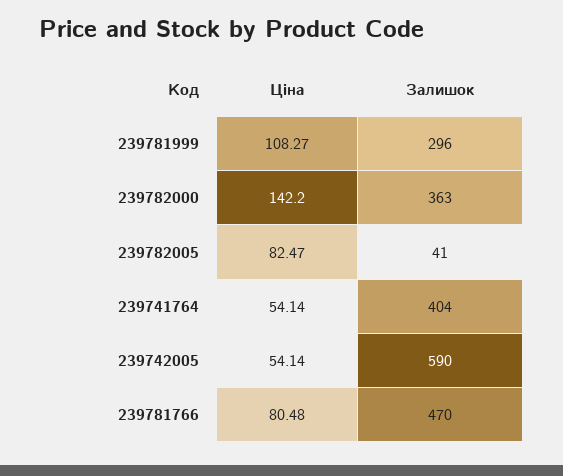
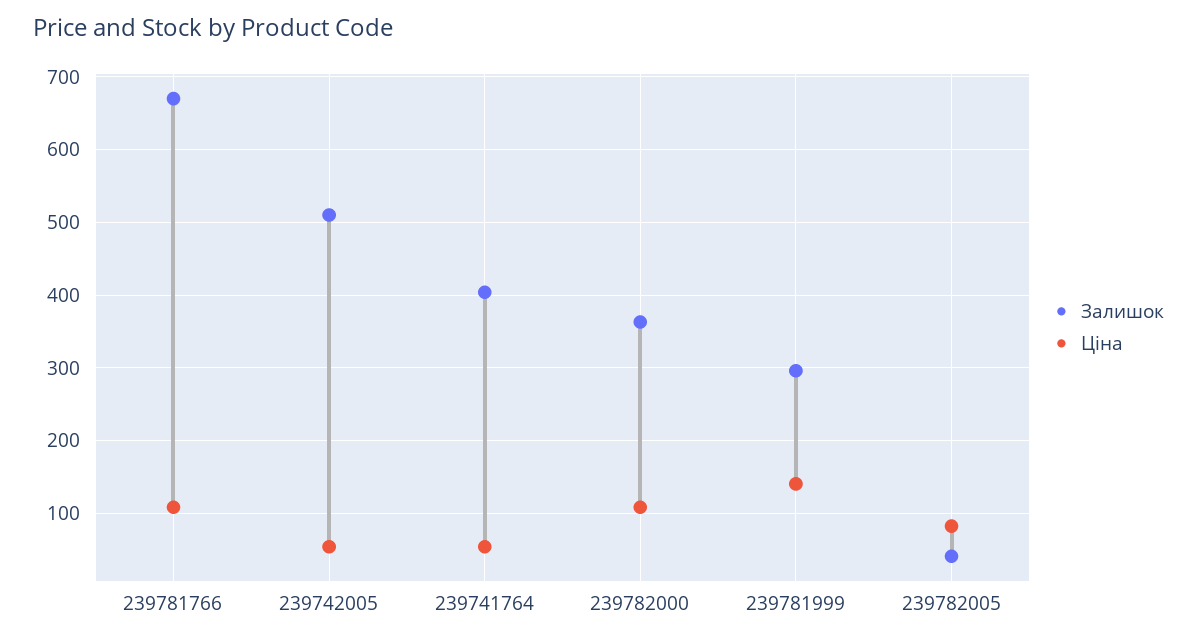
Ціна, 239781999: 108.27 -> 140
Ціна, 239782000: 142.2 -> 110
Залишок, 239742005: 590 -> 510
Ціна, 239781766: 80.48 -> 110
Залишок, 239781766: 470 -> 670

